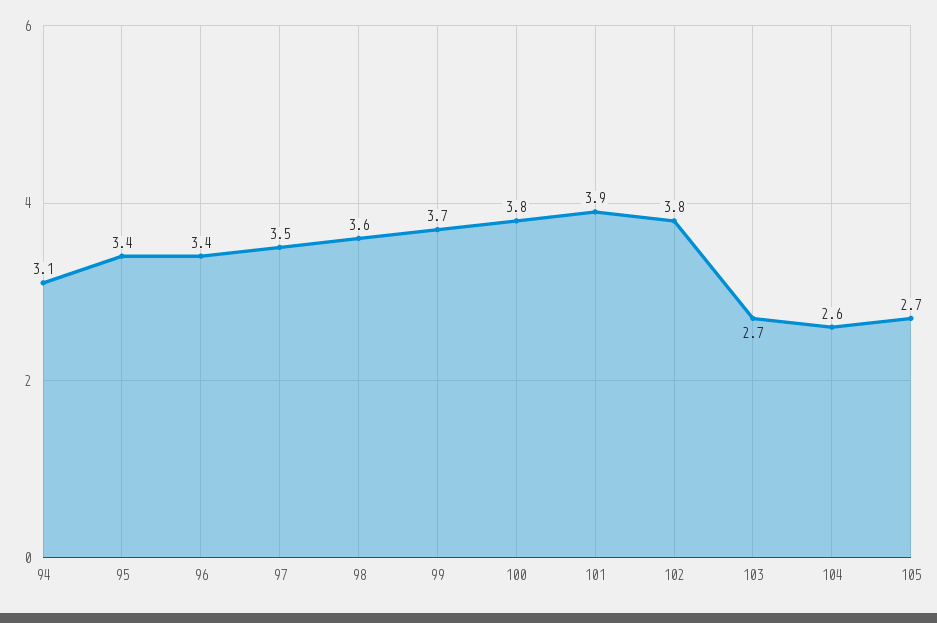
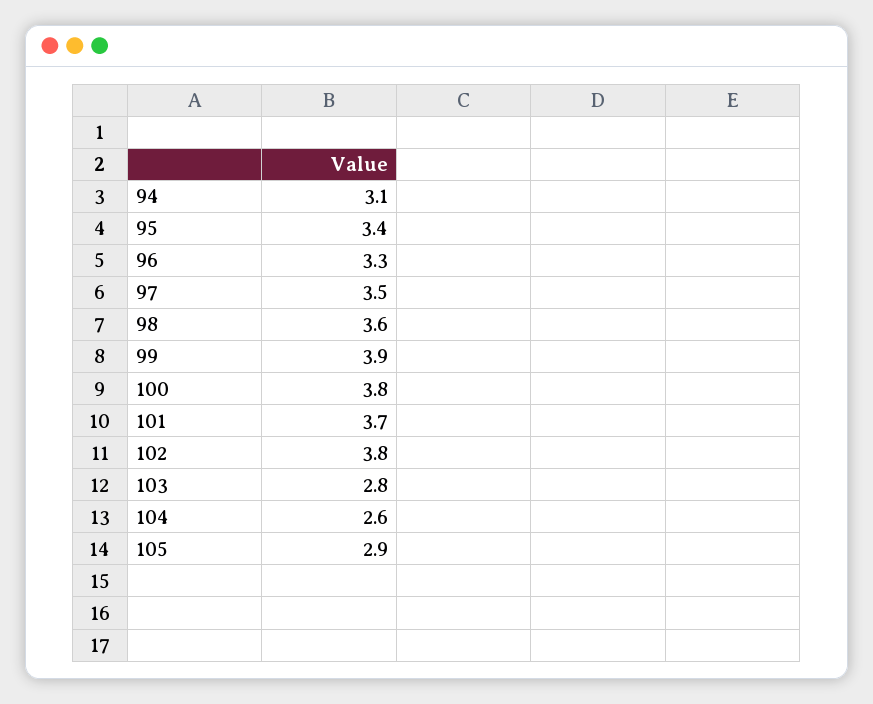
96: 3.4 -> 3.3
99: 3.7 -> 3.9
101: 3.9 -> 3.7
103: 2.7 -> 2.8
105: 2.7 -> 2.9

